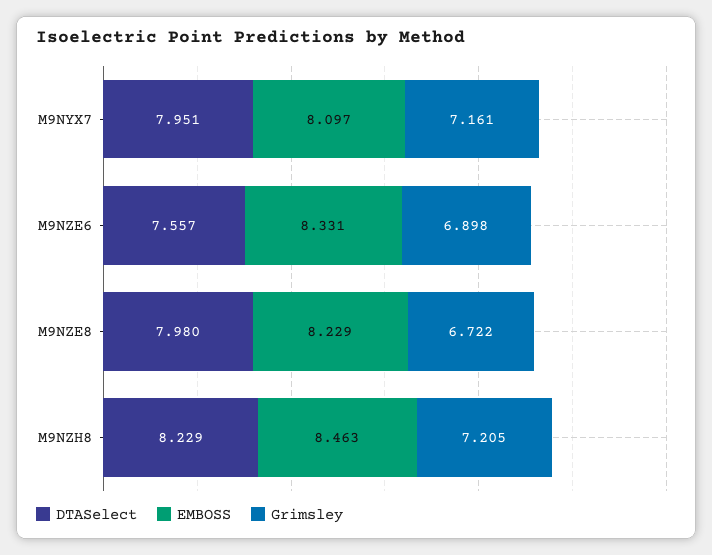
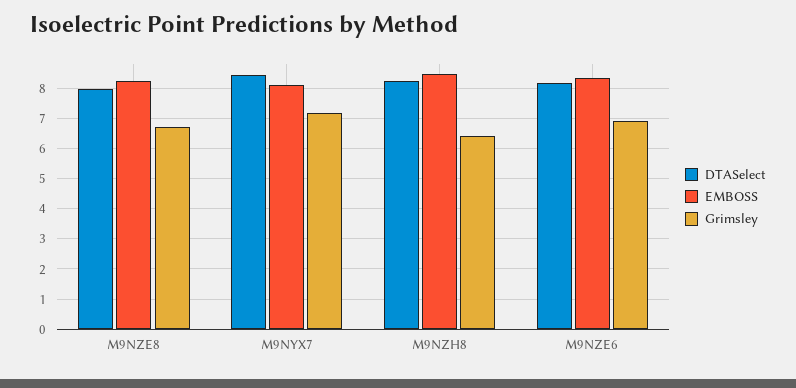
DTASelect, M9NYX7: 7.951 -> 8.4
DTASelect, M9NZE6: 7.557 -> 8.2
Grimsley, M9NZH8: 7.205 -> 6.4

